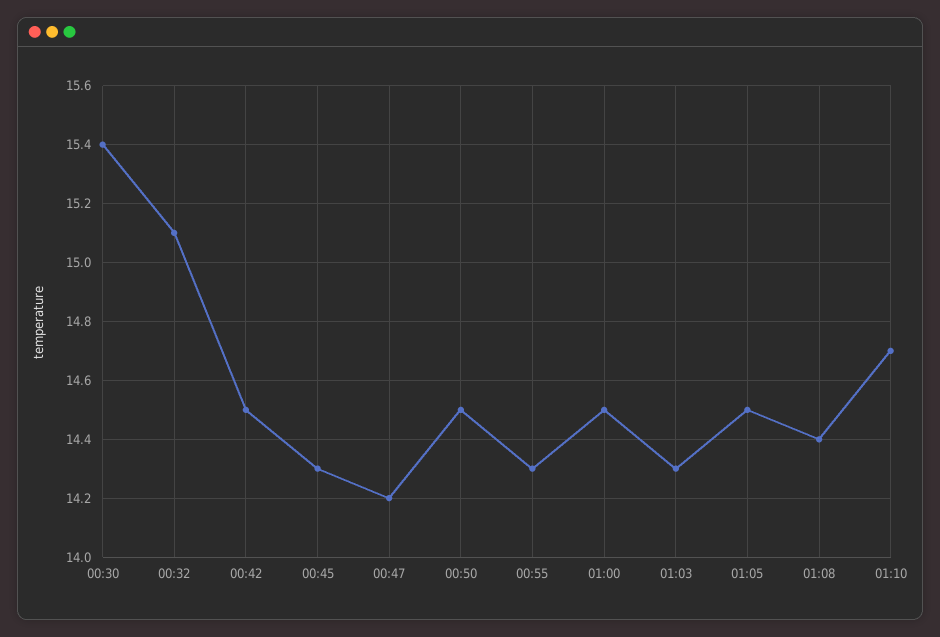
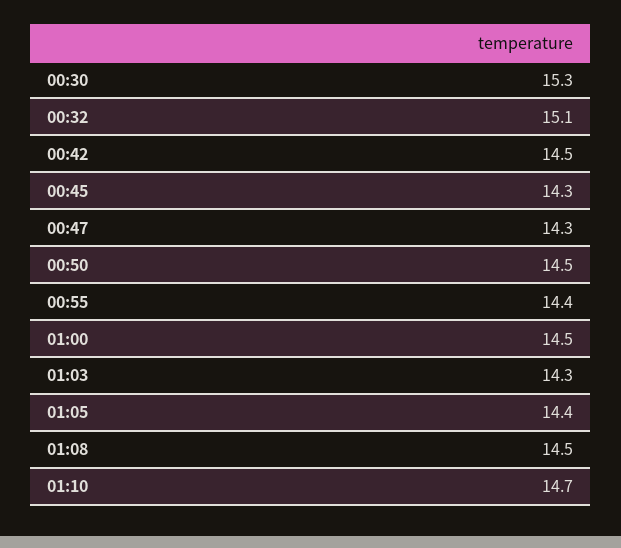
00:30: 15.4 -> 15.3
00:47: 14.2 -> 14.3
00:55: 14.3 -> 14.4
01:05: 14.5 -> 14.4
01:08: 14.4 -> 14.5

